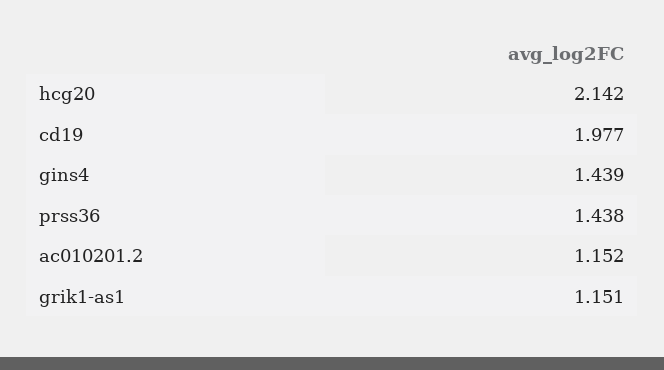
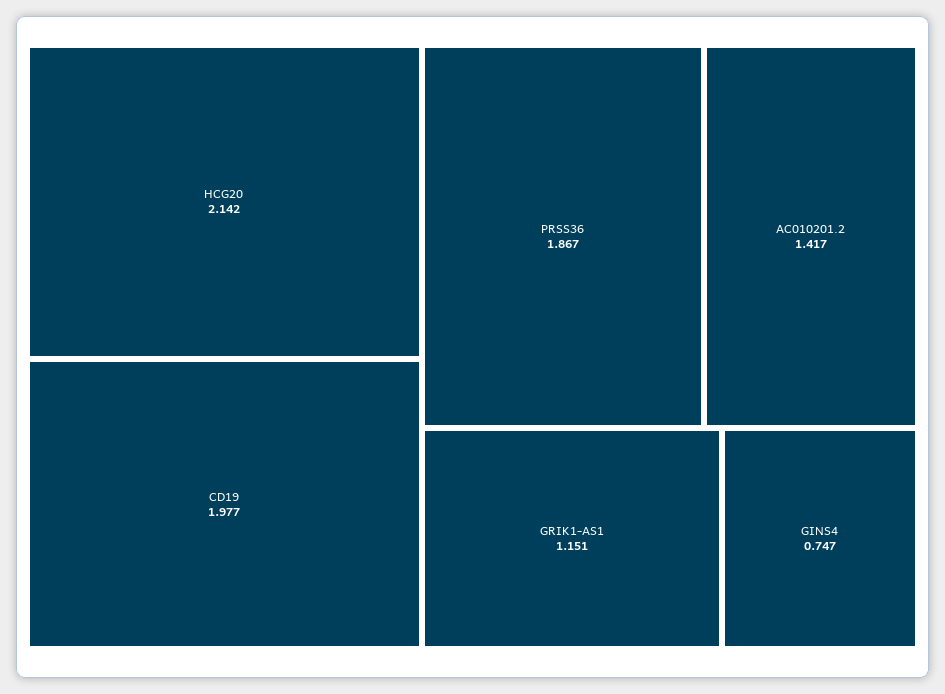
gins4: 1.439 -> 0.747
prss36: 1.438 -> 1.867
ac010201.2: 1.152 -> 1.417

